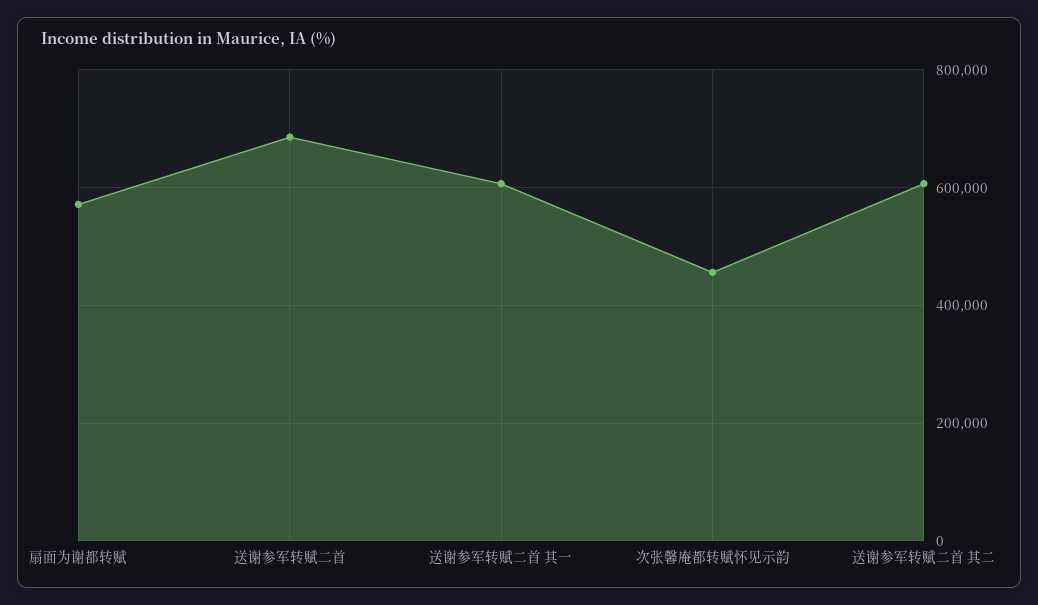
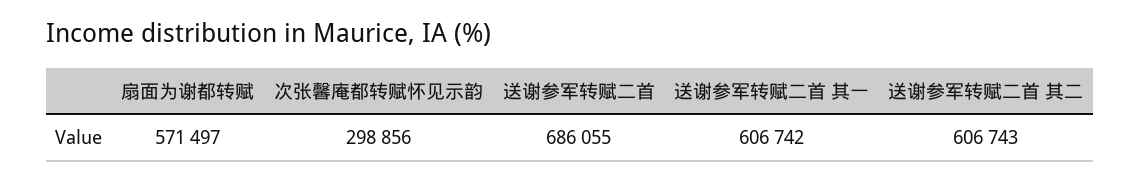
次张馨庵都转赋怀见示韵: 460000 -> 298856

